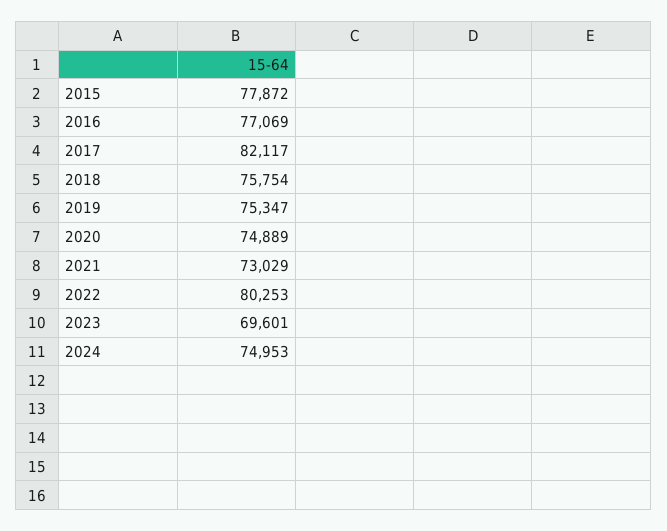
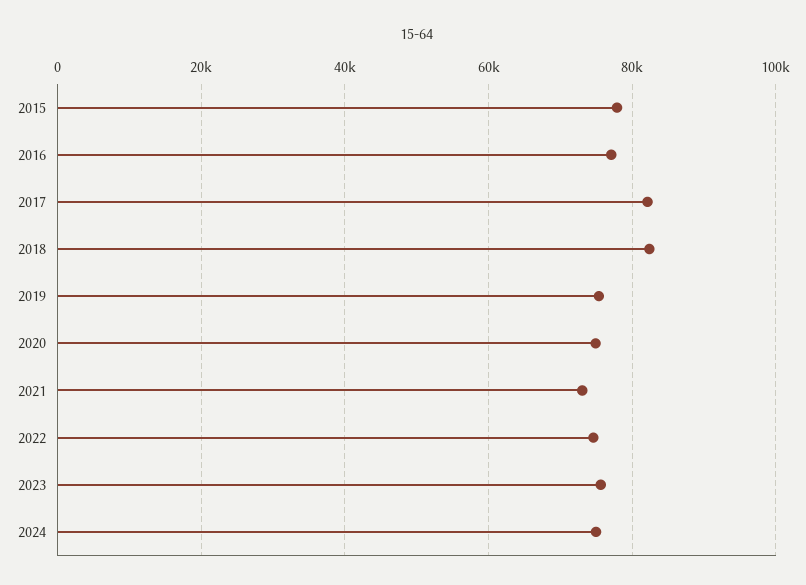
2018: 75754 -> 82000
2022: 80253 -> 74000
2023: 69601 -> 76000

